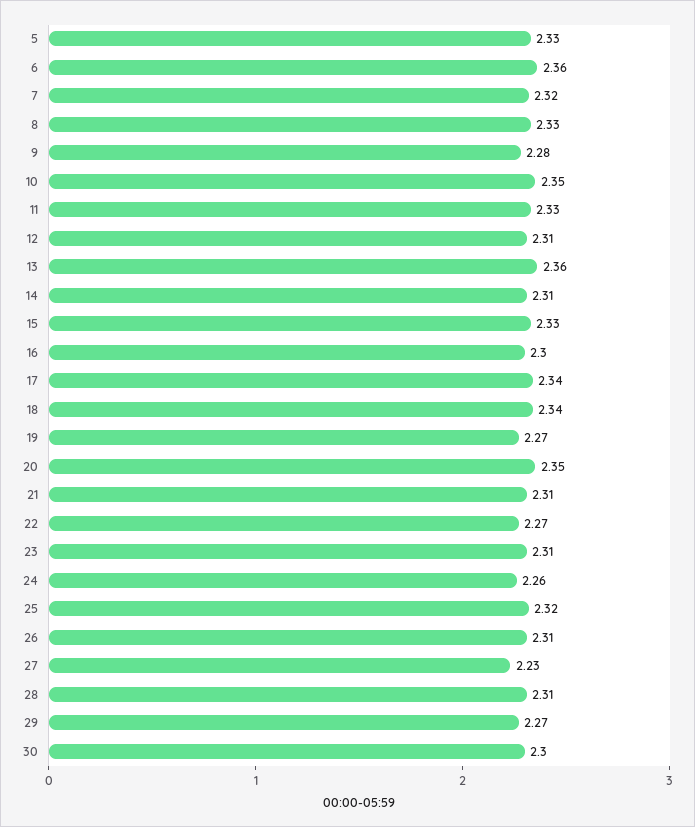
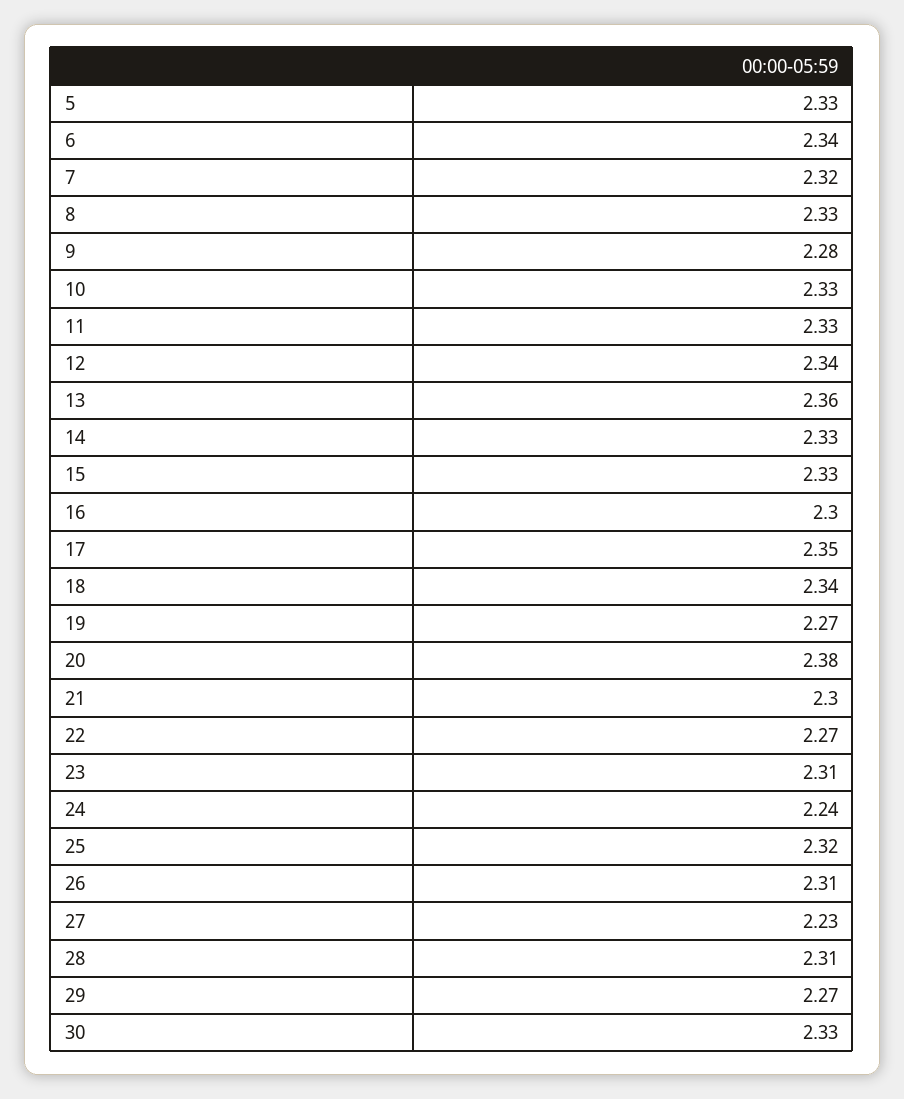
6: 2.36 -> 2.34
10: 2.35 -> 2.33
12: 2.31 -> 2.34
14: 2.31 -> 2.33
17: 2.34 -> 2.35
20: 2.35 -> 2.38
21: 2.31 -> 2.3
24: 2.26 -> 2.24
30: 2.3 -> 2.33

